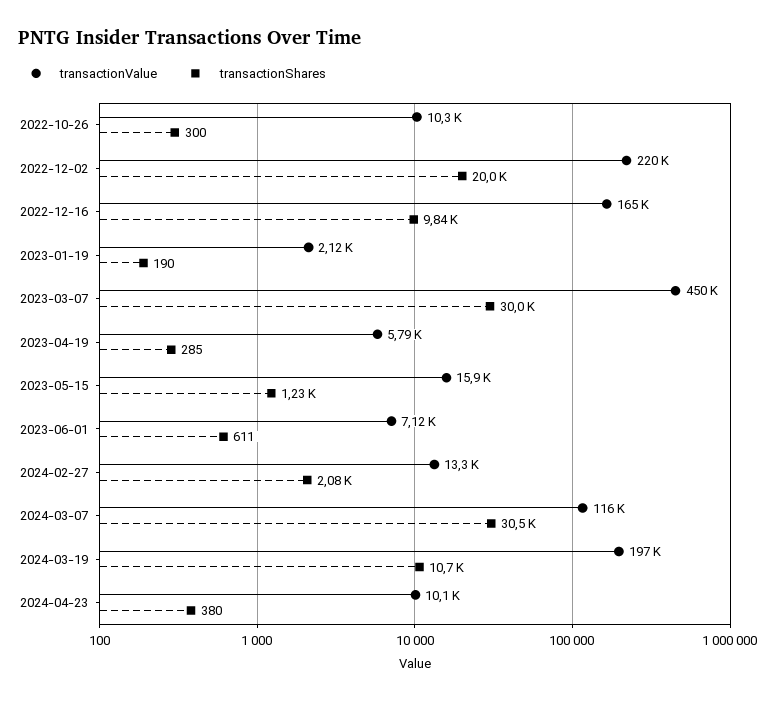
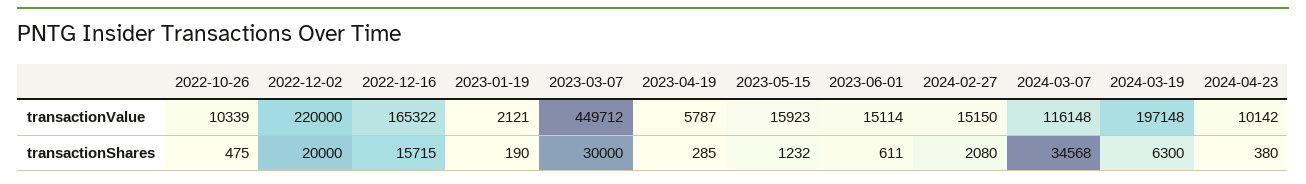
transactionShares, 2022-10-26: 300 -> 475
transactionShares, 2022-12-16: 9840 -> 15715
transactionValue, 2023-06-01: 7120 -> 15114
transactionValue, 2024-02-27: 13300 -> 15150
transactionShares, 2024-03-07: 30500 -> 34568
transactionShares, 2024-03-19: 10700 -> 6300

